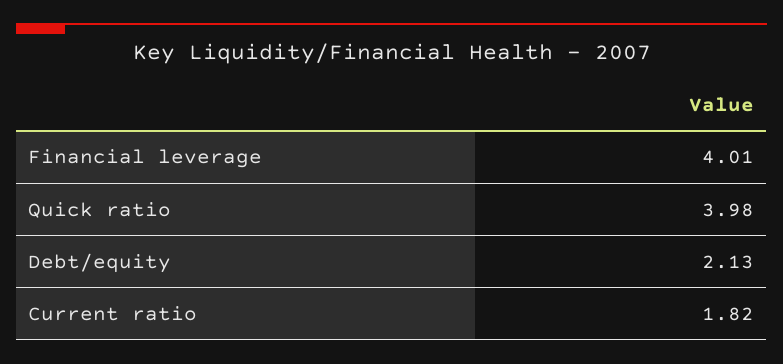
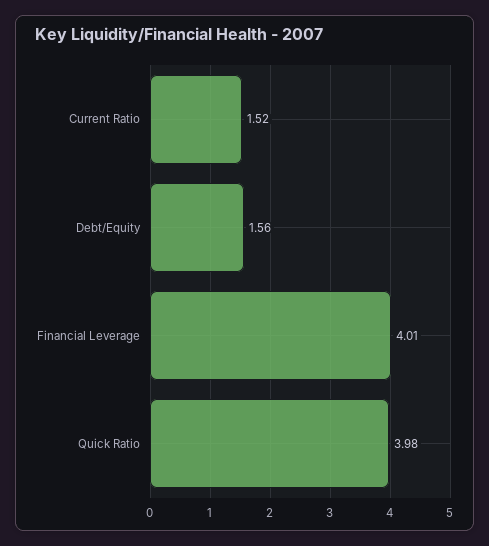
Debt/equity: 2.13 -> 1.56
Current ratio: 1.82 -> 1.52

